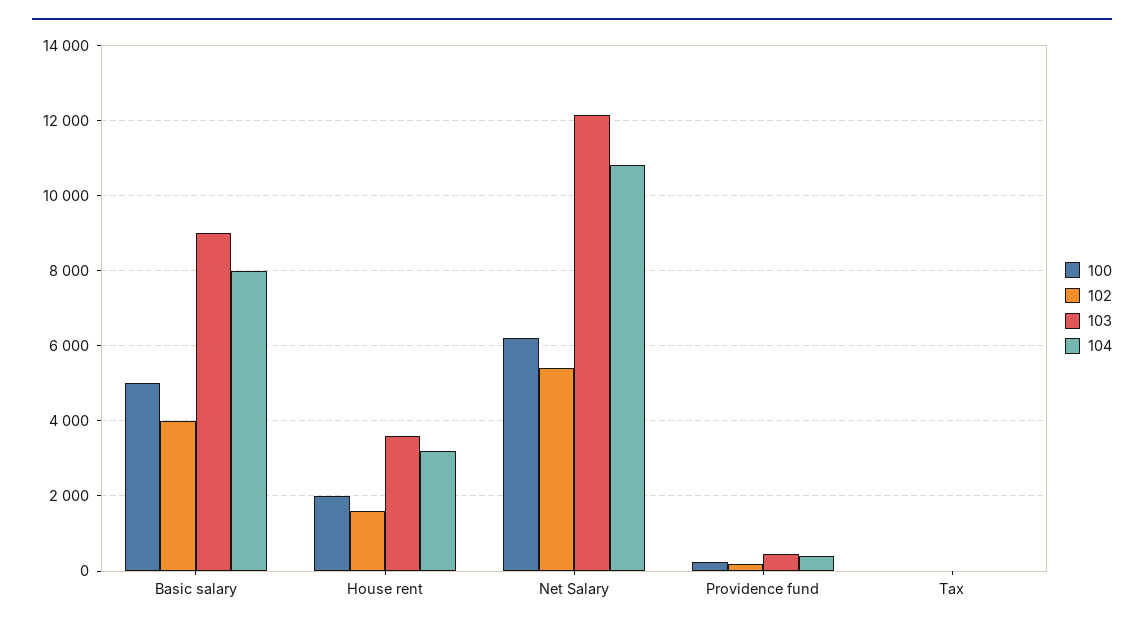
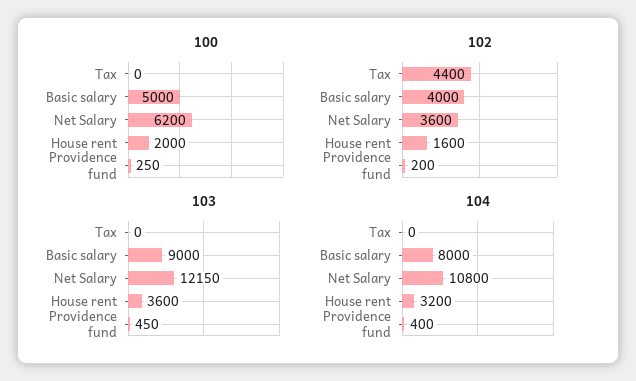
102, Net Salary: 5400 -> 3600
102, Tax: 0 -> 4400

